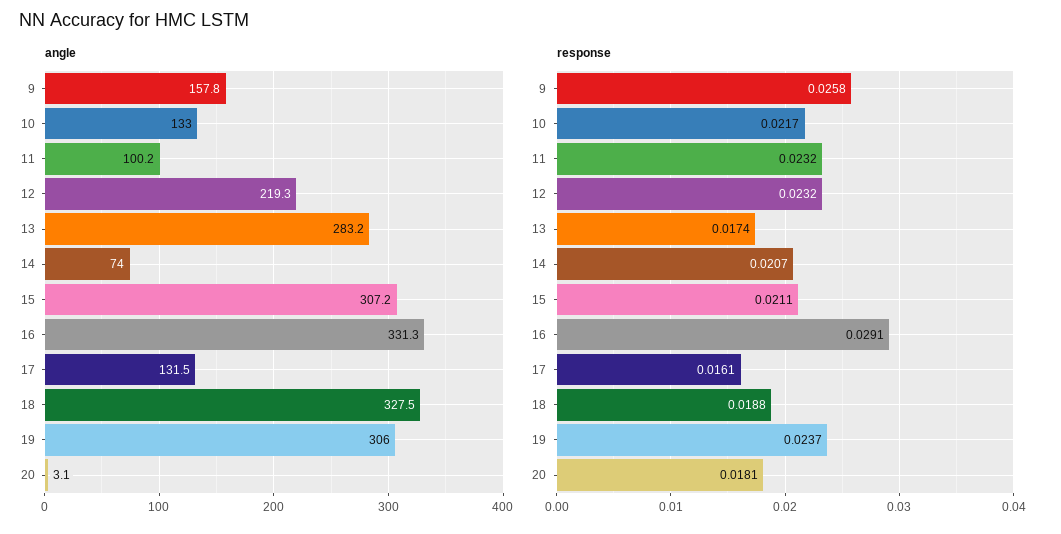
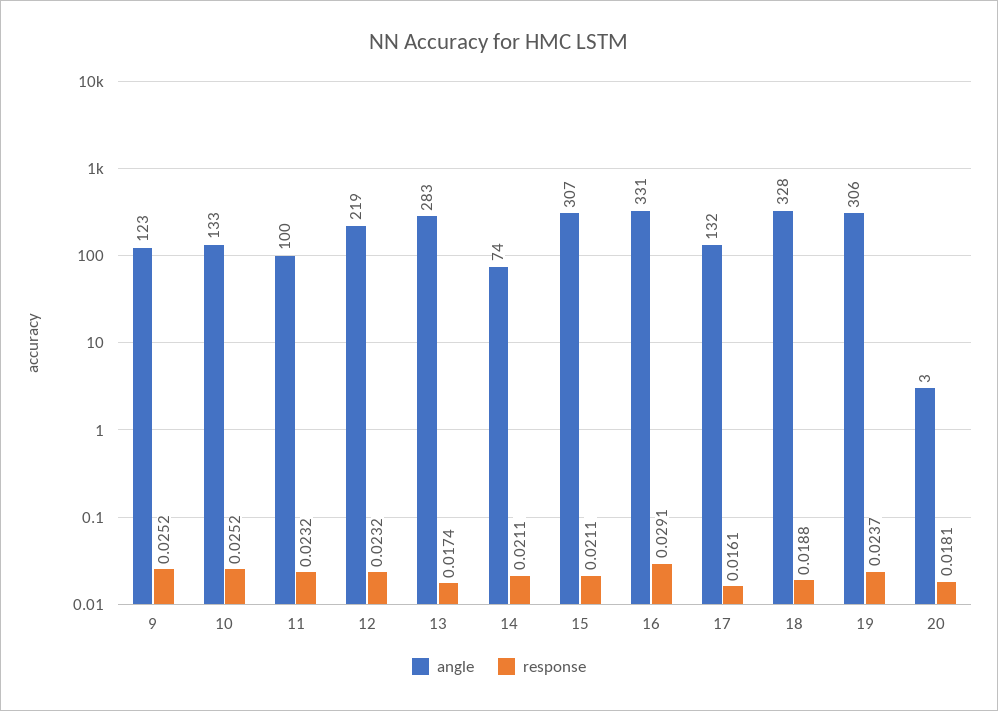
angle, 9: 157.8 -> 123
response, 9: 0.0258 -> 0.0252
response, 10: 0.0217 -> 0.0252
response, 14: 0.0207 -> 0.0211

